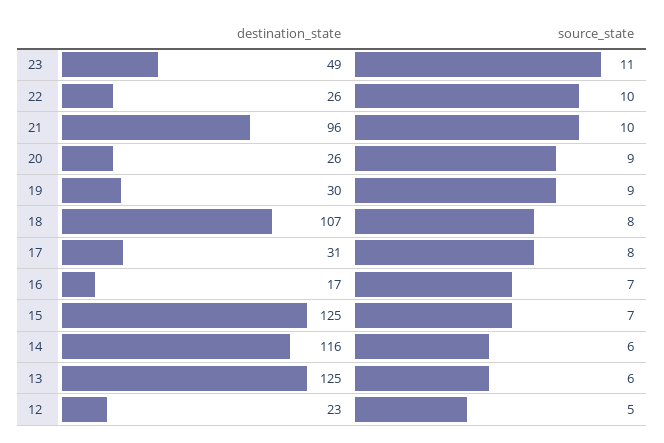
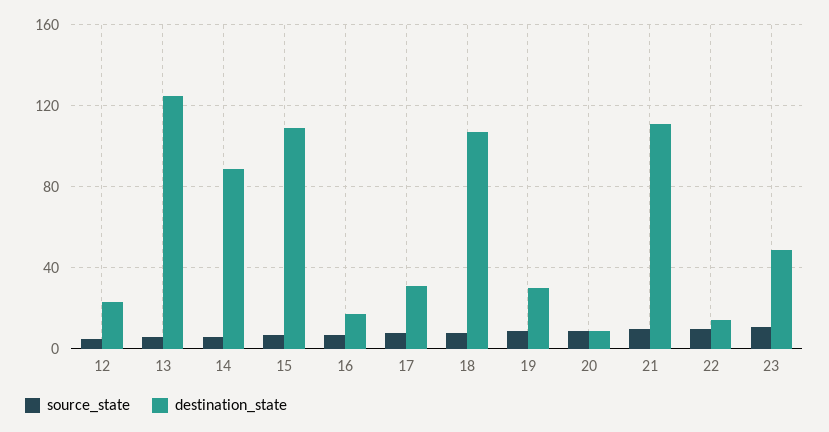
destination_state, 22: 26 -> 15
destination_state, 21: 96 -> 110
destination_state, 20: 26 -> 10
destination_state, 15: 125 -> 110
destination_state, 14: 116 -> 90

